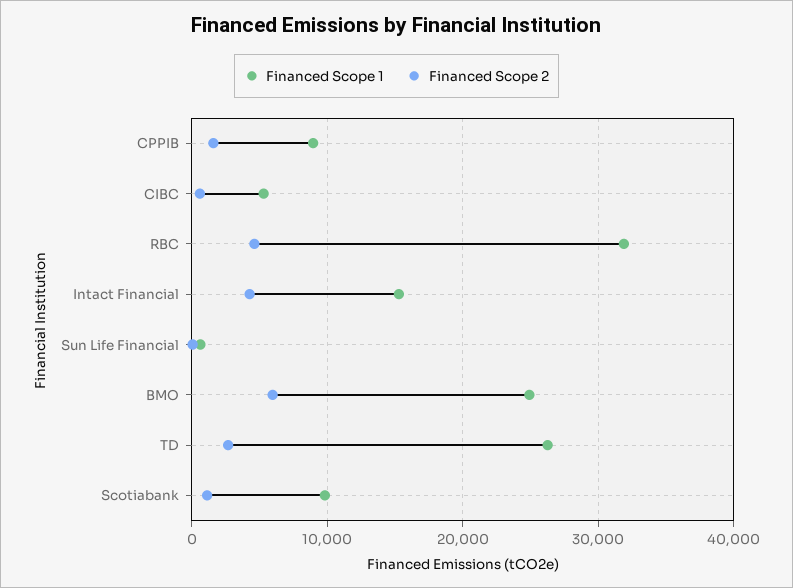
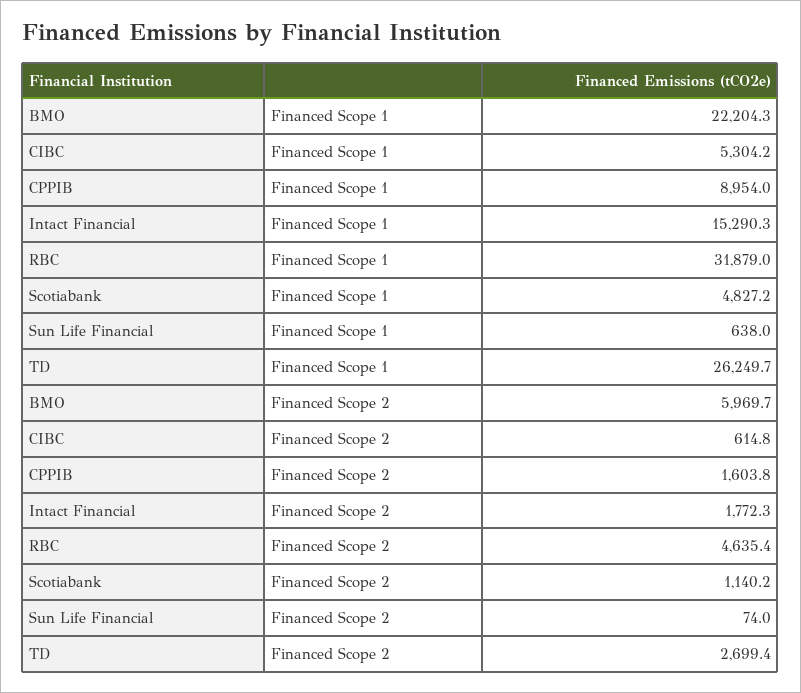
Financed Scope 2, Intact Financial: 4000 -> 1772.3
Financed Scope 1, BMO: 25000 -> 22204.3
Financed Scope 1, Scotiabank: 10000 -> 4827.2

